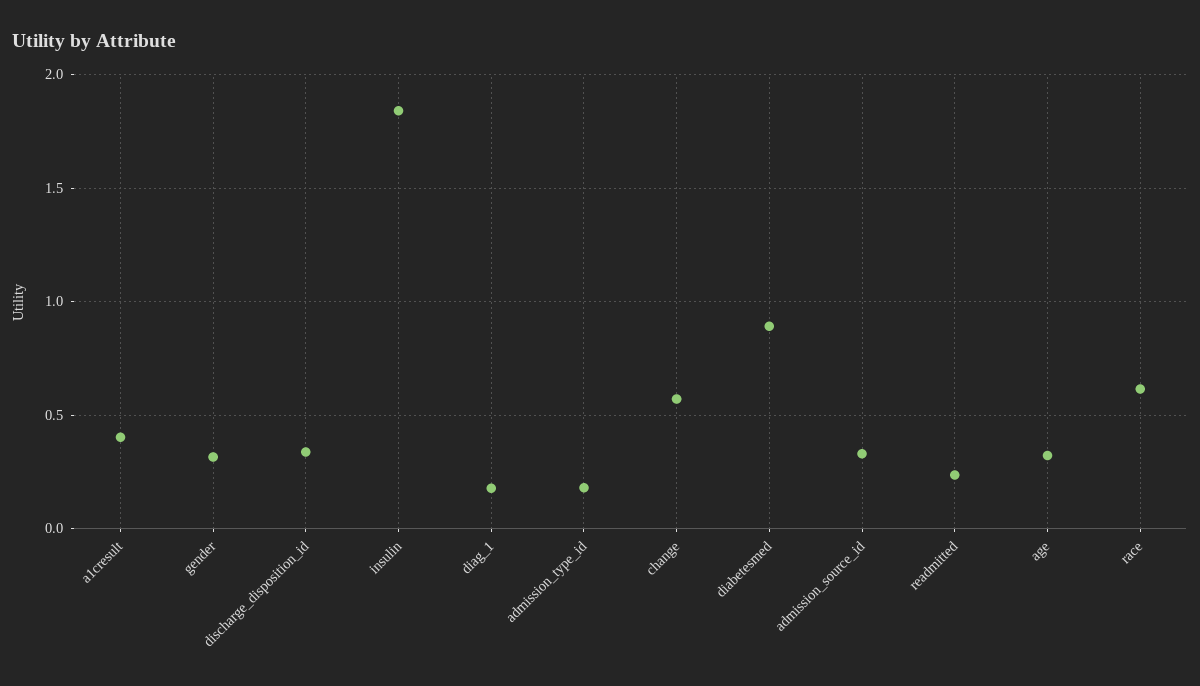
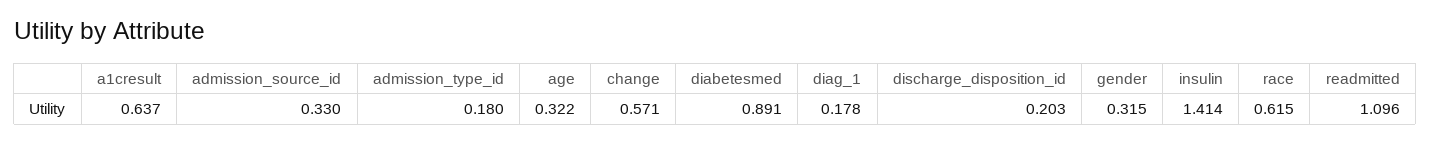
a1cresult: 0.4 -> 0.637
discharge_disposition_id: 0.35 -> 0.203
insulin: 1.85 -> 1.414
readmitted: 0.25 -> 1.096

